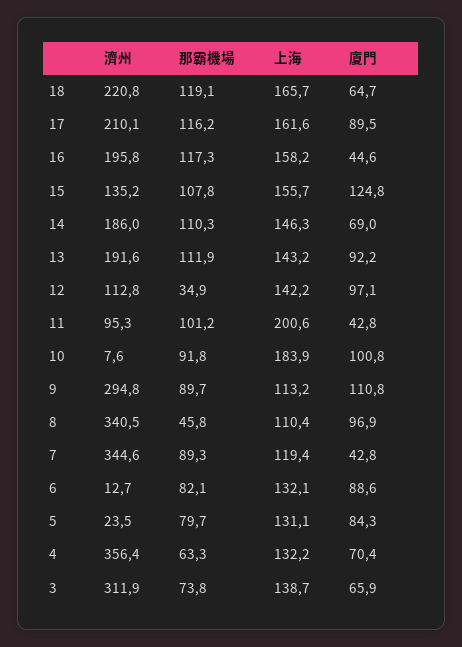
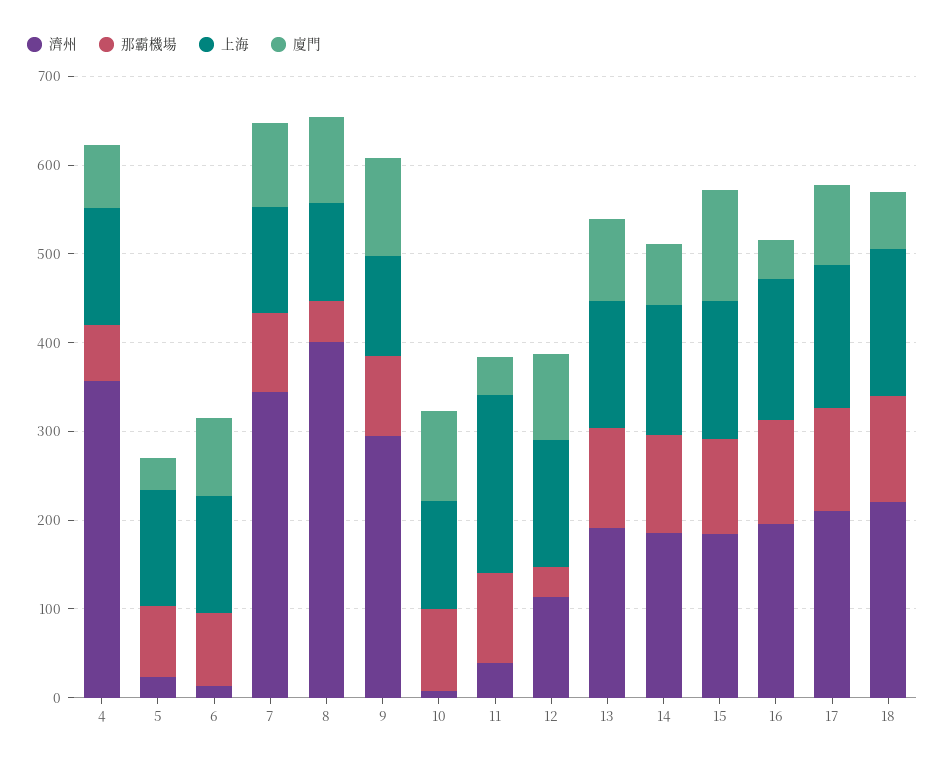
濟州, 15: 135.2 -> 180
濟州, 11: 95.3 -> 40
上海, 10: 183.9 -> 120
濟州, 8: 340.5 -> 400
廈門, 7: 42.8 -> 100
廈門, 5: 84.3 -> 40
濟州, 3: 311.9 -> none
那霸機場, 3: 73.8 -> none
上海, 3: 138.7 -> none
廈門, 3: 65.9 -> none

